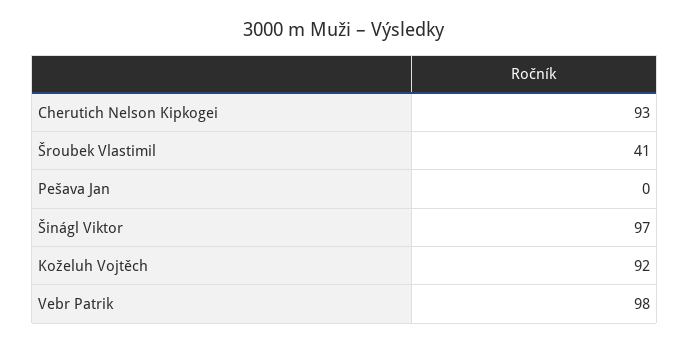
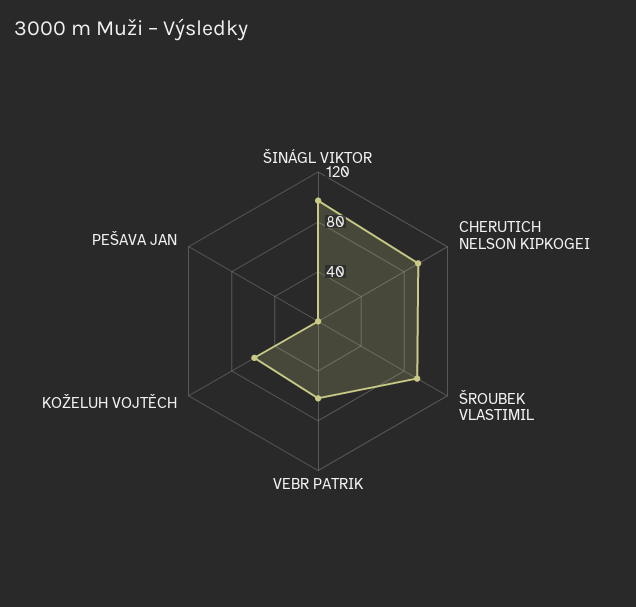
Šroubek Vlastimil: 41 -> 90
Koželuh Vojtěch: 92 -> 60
Vebr Patrik: 98 -> 60

